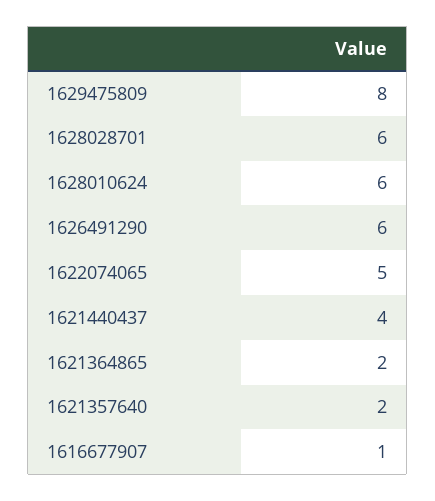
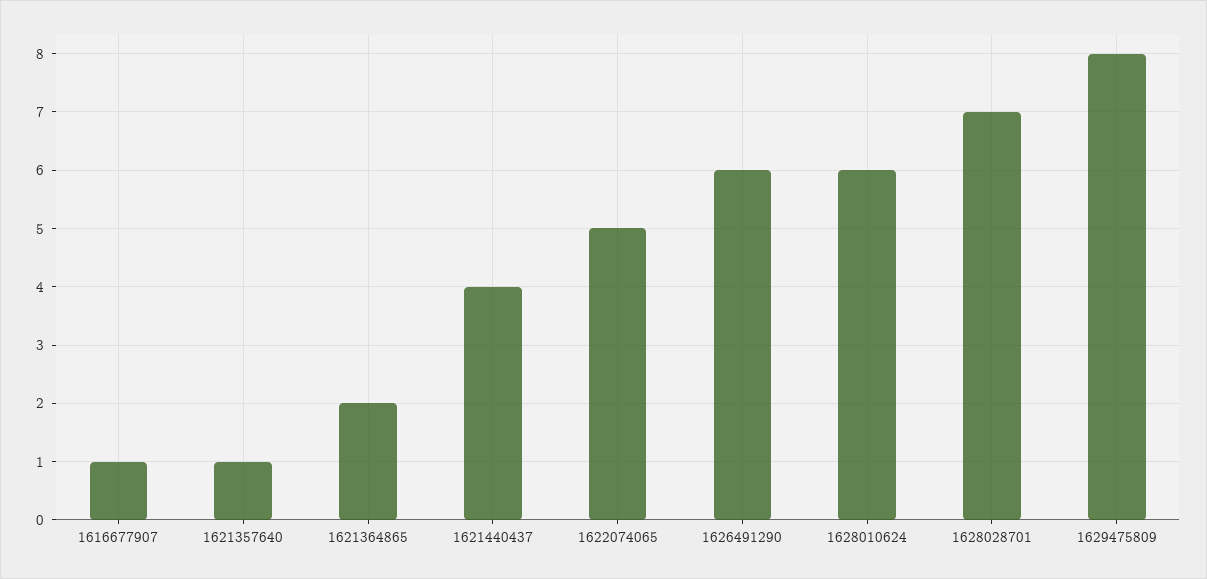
1628028701: 6 -> 7
1621357640: 2 -> 1

